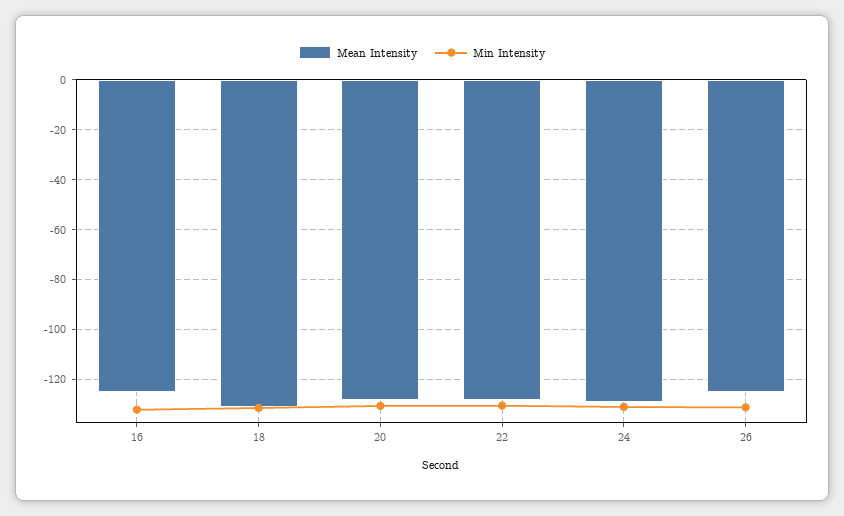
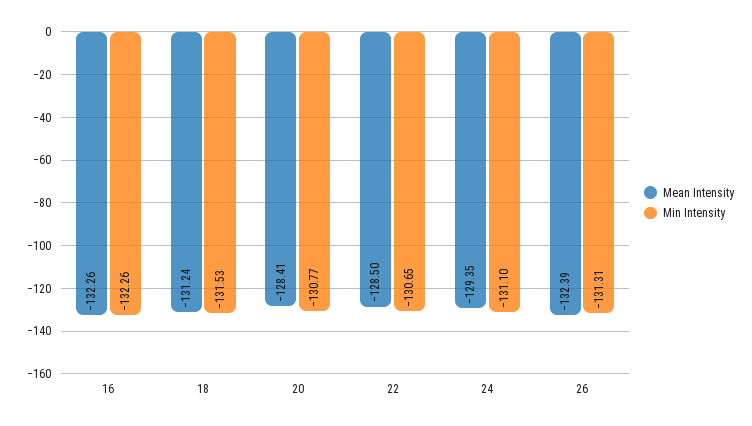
Mean Intensity, 16: -125 -> -132.26
Mean Intensity, 26: -125 -> -132.39

